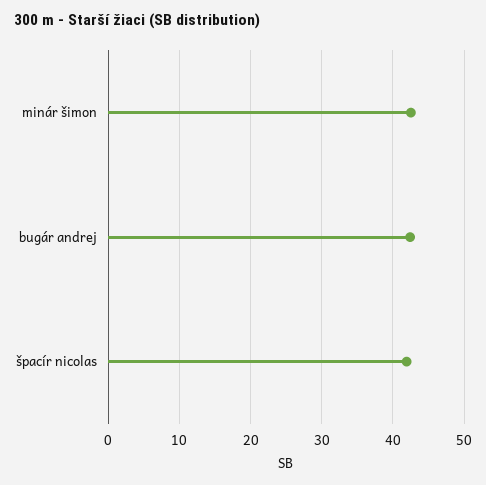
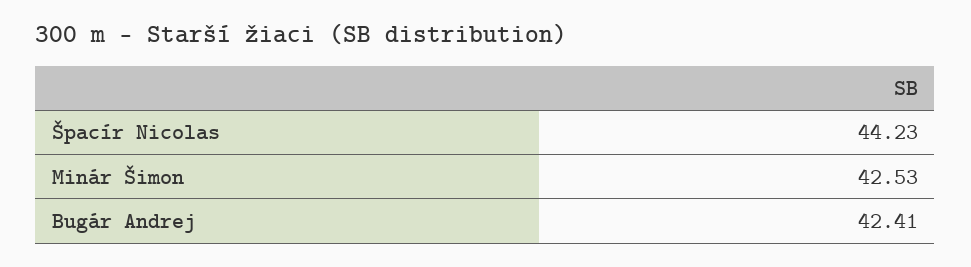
špacír nicolas: 42 -> 44.23

